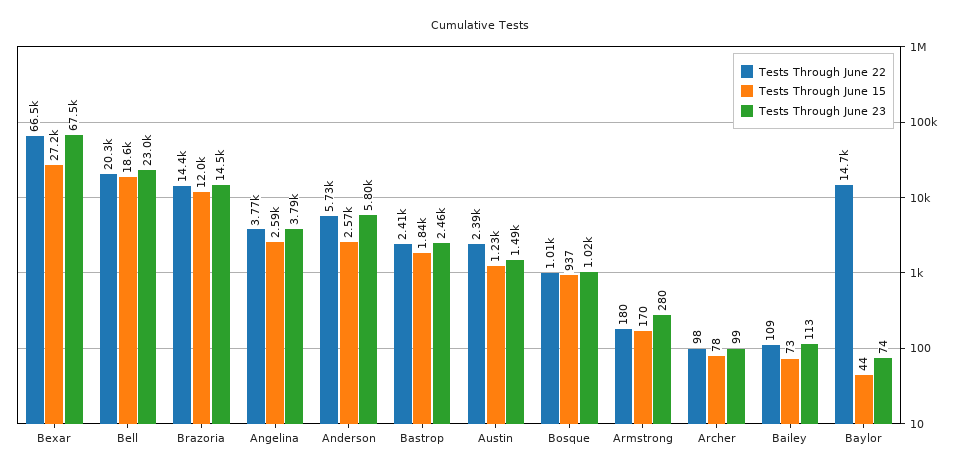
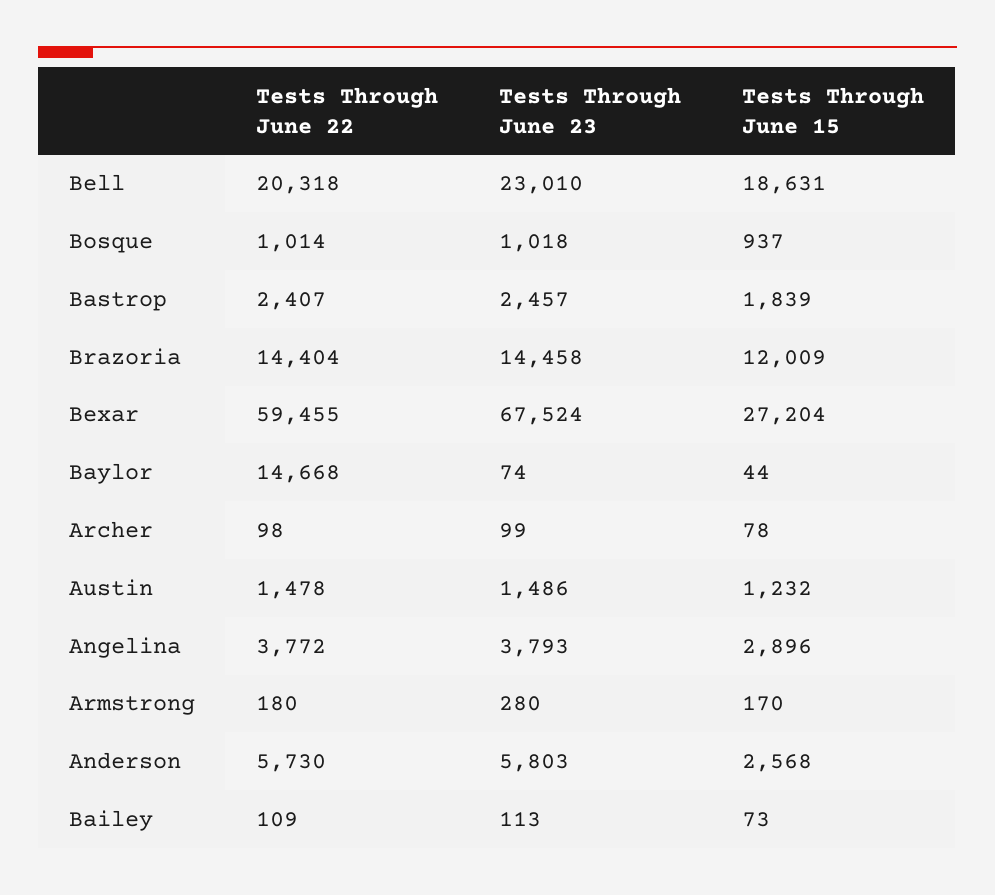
Tests Through June 22, Bexar: 66500 -> 59455
Tests Through June 15, Angelina: 2590 -> 2896
Tests Through June 22, Austin: 2390 -> 1478

